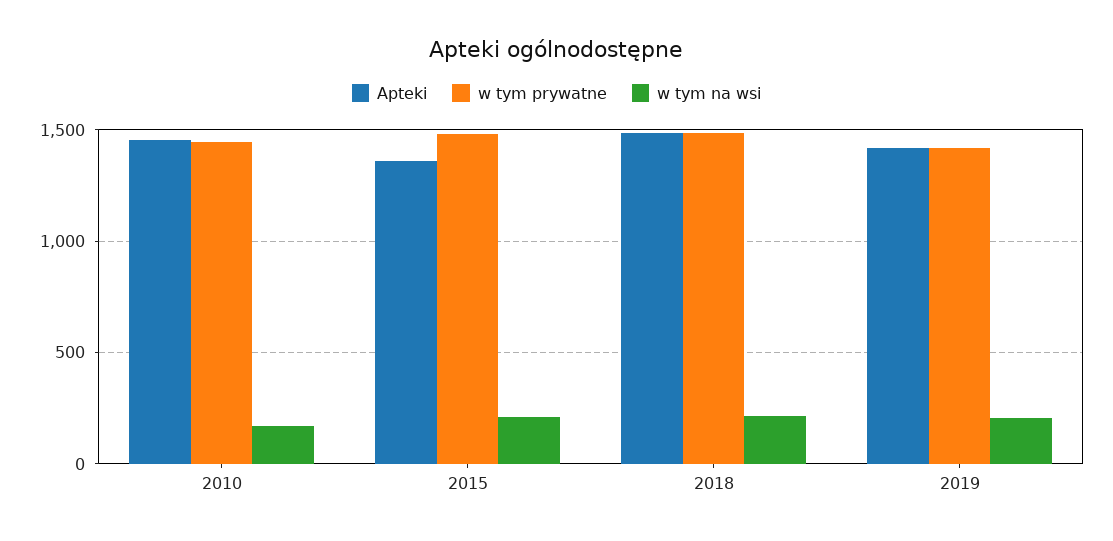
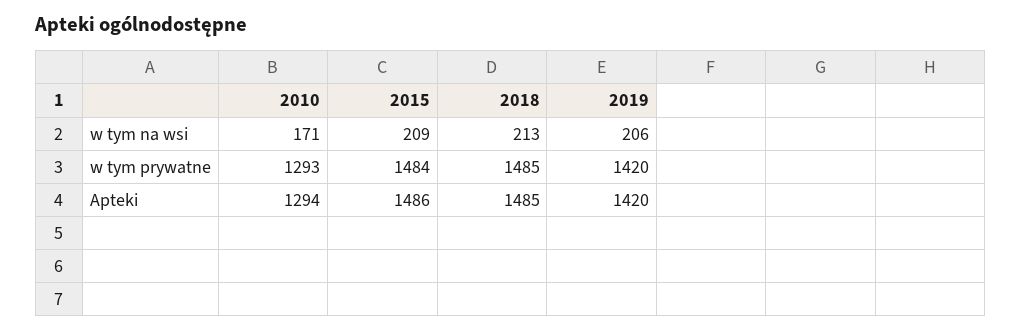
Apteki, 2010: 1450 -> 1294
w tym prywatne, 2010: 1450 -> 1293
Apteki, 2015: 1350 -> 1486

